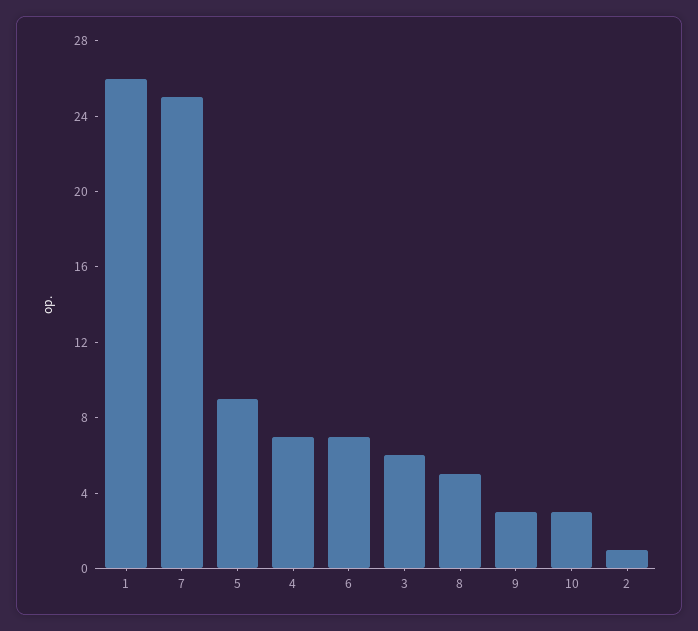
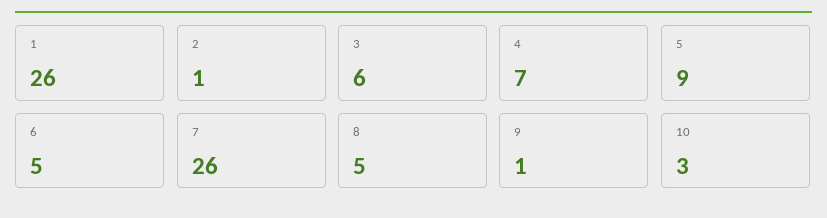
7: 25 -> 26
6: 7 -> 5
9: 3 -> 1

